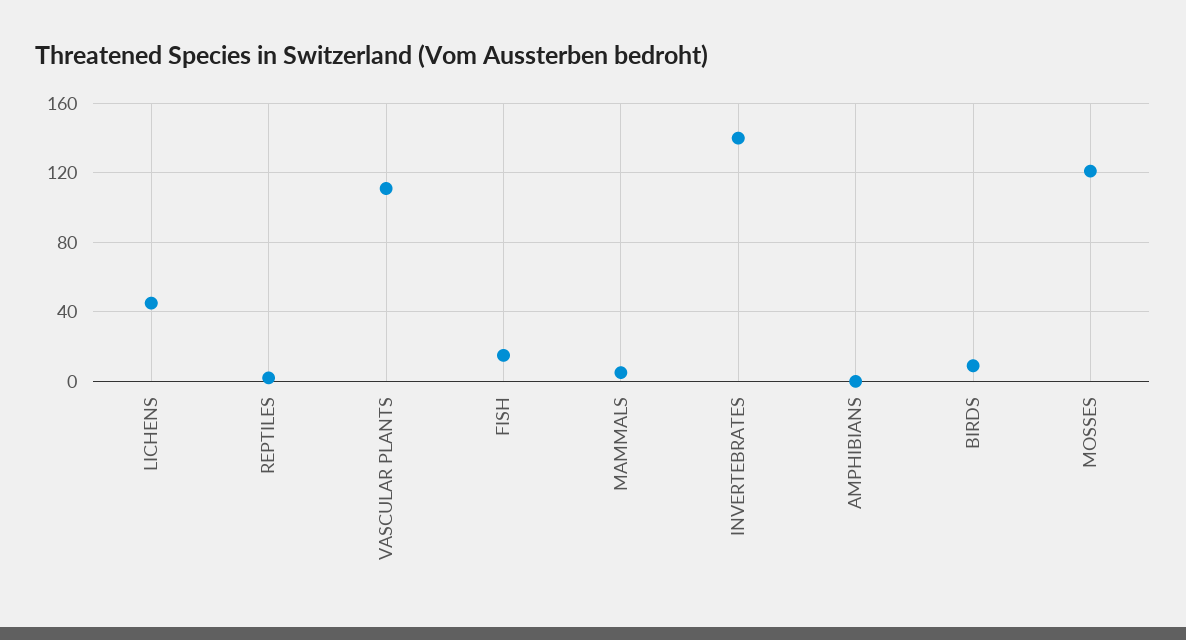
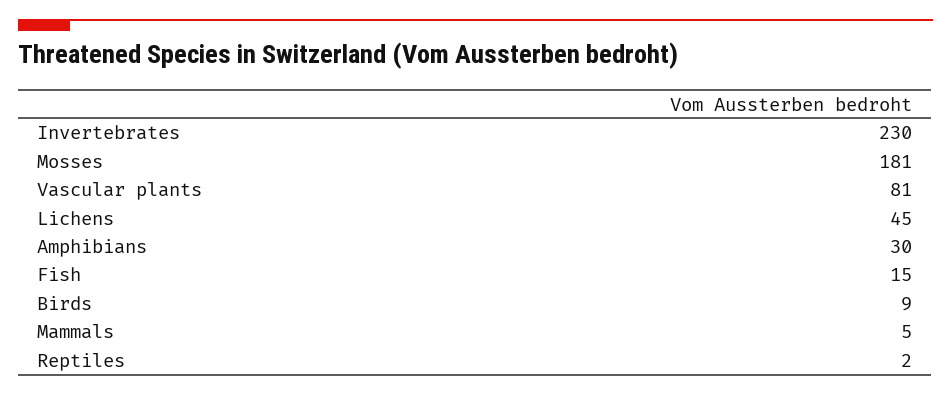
VASCULAR PLANTS: 110 -> 81
INVERTEBRATES: 140 -> 230
AMPHIBIANS: 0 -> 30
MOSSES: 120 -> 181

